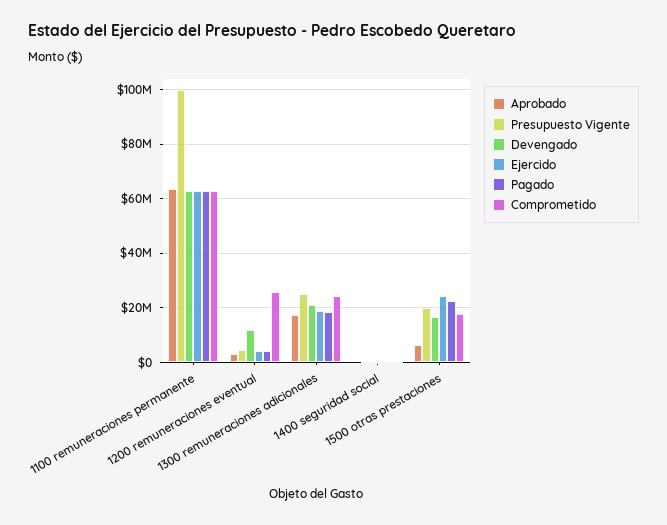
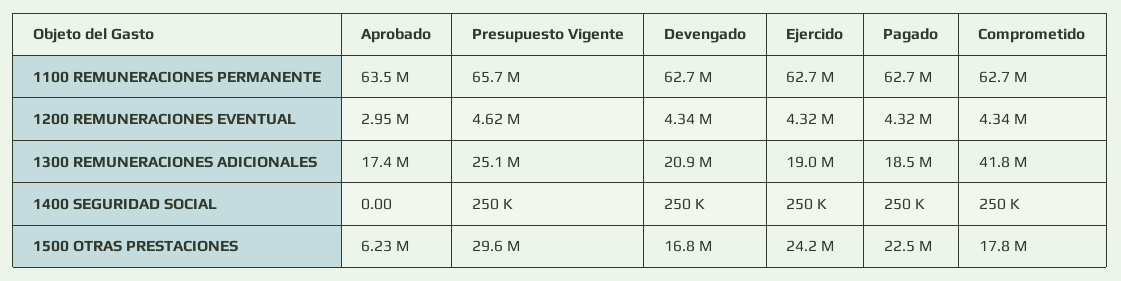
Presupuesto Vigente, 1100 remuneraciones permanente: 100000000 -> 65700000
Devengado, 1200 remuneraciones eventual: 12500000 -> 4340000
Comprometido, 1200 remuneraciones eventual: 25000000 -> 4340000
Comprometido, 1300 remuneraciones adicionales: 25000000 -> 41800000
Presupuesto Vigente, 1500 otras prestaciones: 20000000 -> 29600000

